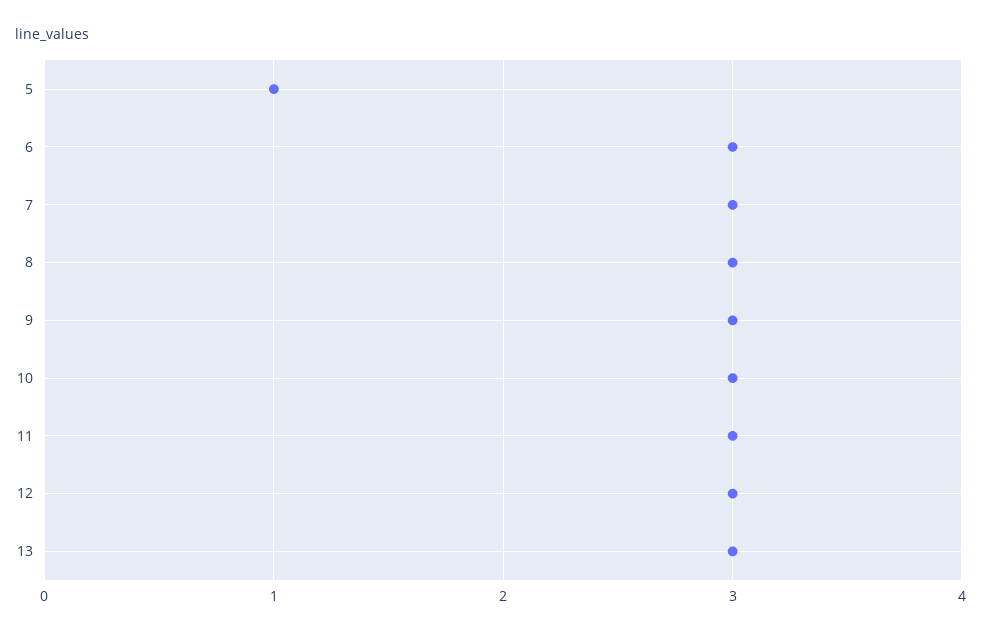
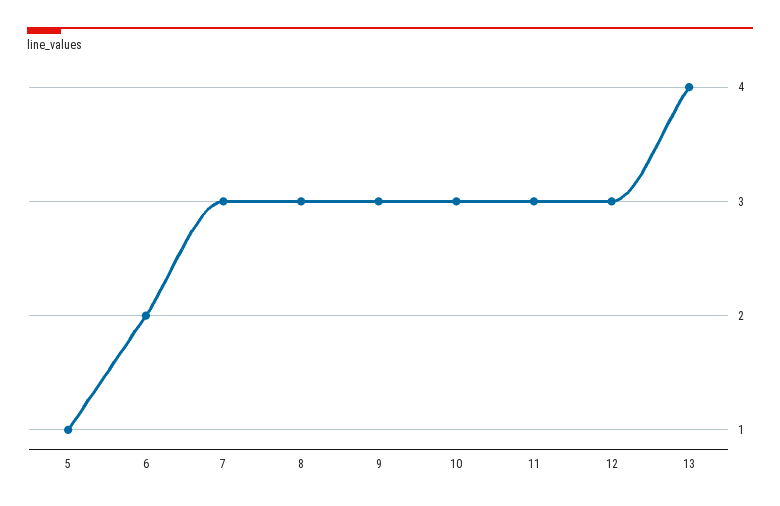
6: 3 -> 2
13: 3 -> 4

